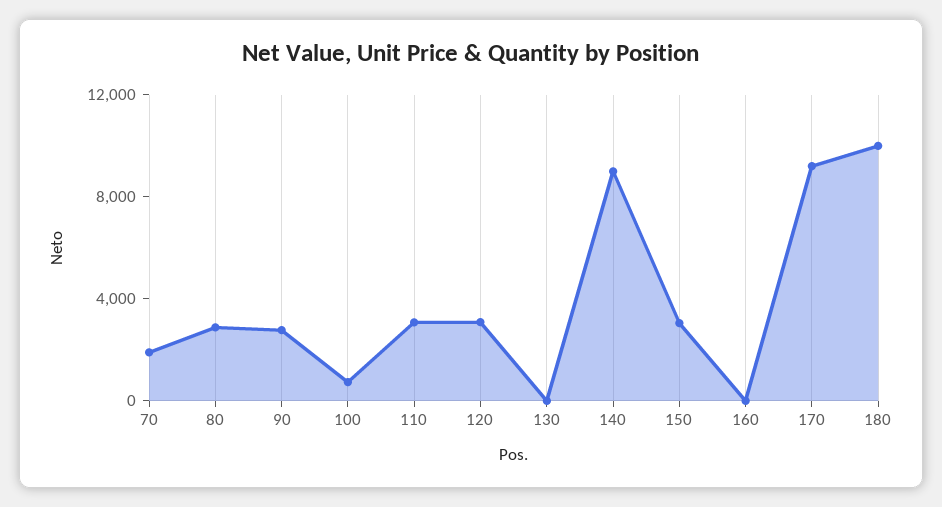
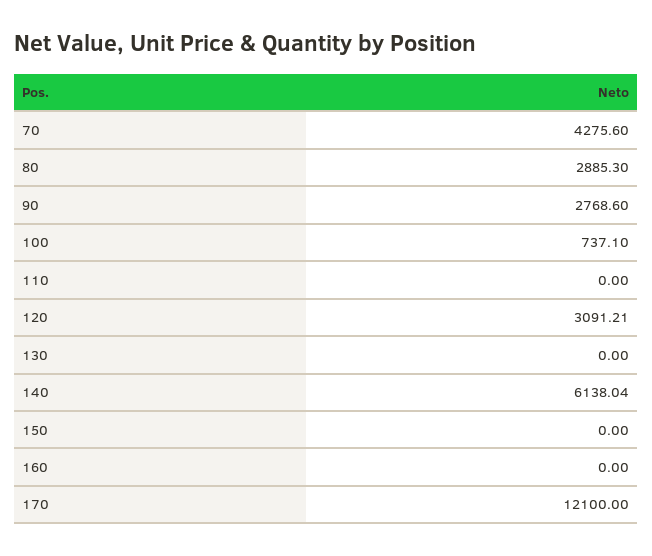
70: 2000 -> 4275.6
110: 3000 -> 0
140: 9000 -> 6138.04
150: 3000 -> 0
170: 9000 -> 12100
180: 10000 -> none

